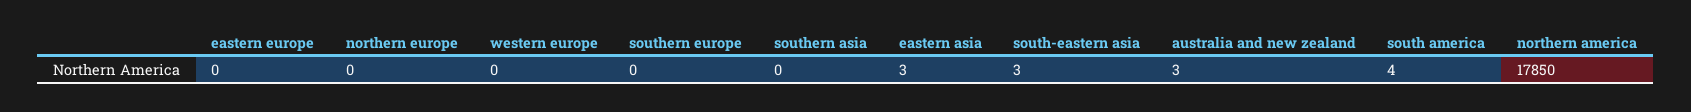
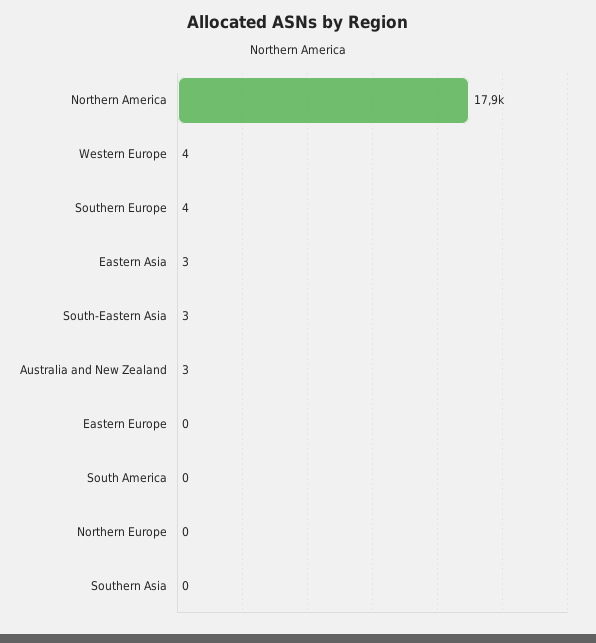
western europe: 0 -> 4
southern europe: 0 -> 4
south america: 4 -> 0

